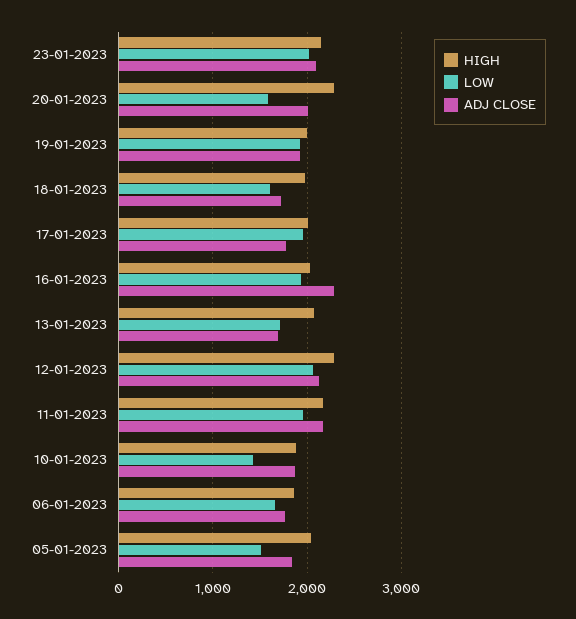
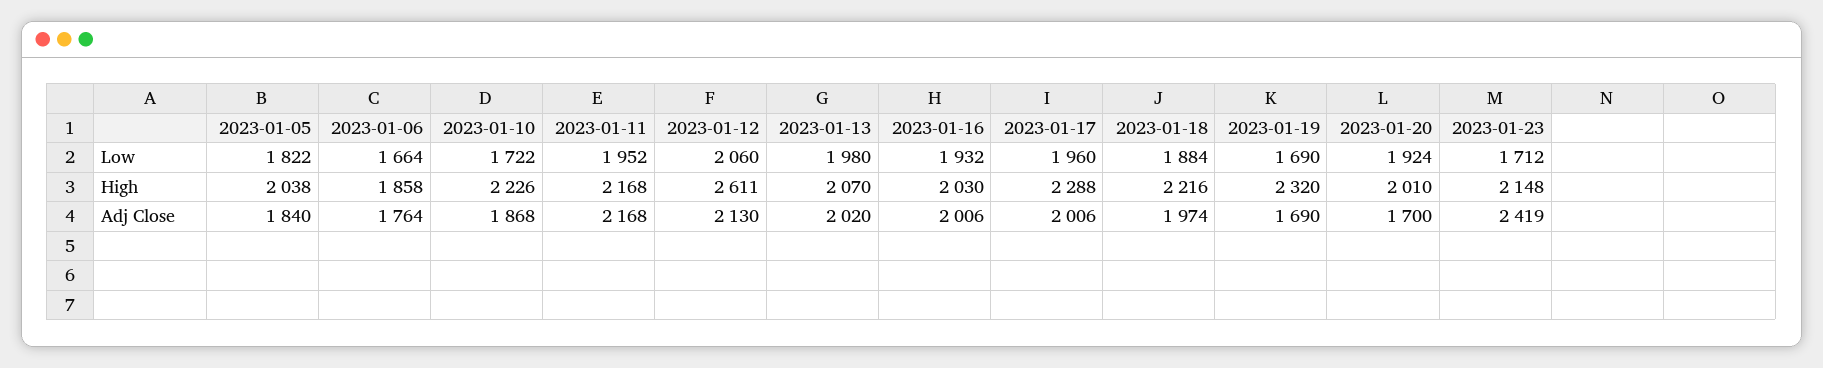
LOW, 23-01-2023: 2000 -> 1712
ADJ CLOSE, 23-01-2023: 2100 -> 2419
HIGH, 20-01-2023: 2300 -> 2010
LOW, 20-01-2023: 1600 -> 1924
ADJ CLOSE, 20-01-2023: 2000 -> 1700
HIGH, 19-01-2023: 2000 -> 2320
LOW, 19-01-2023: 1900 -> 1690
ADJ CLOSE, 19-01-2023: 1900 -> 1690
HIGH, 18-01-2023: 2000 -> 2216
LOW, 18-01-2023: 1600 -> 1884
ADJ CLOSE, 18-01-2023: 1700 -> 1974
HIGH, 17-01-2023: 2000 -> 2288
ADJ CLOSE, 17-01-2023: 1800 -> 2006
ADJ CLOSE, 16-01-2023: 2300 -> 2006
LOW, 13-01-2023: 1700 -> 1980
ADJ CLOSE, 13-01-2023: 1700 -> 2020
HIGH, 12-01-2023: 2300 -> 2611
HIGH, 10-01-2023: 1900 -> 2226
LOW, 10-01-2023: 1400 -> 1722
LOW, 05-01-2023: 1500 -> 1822

